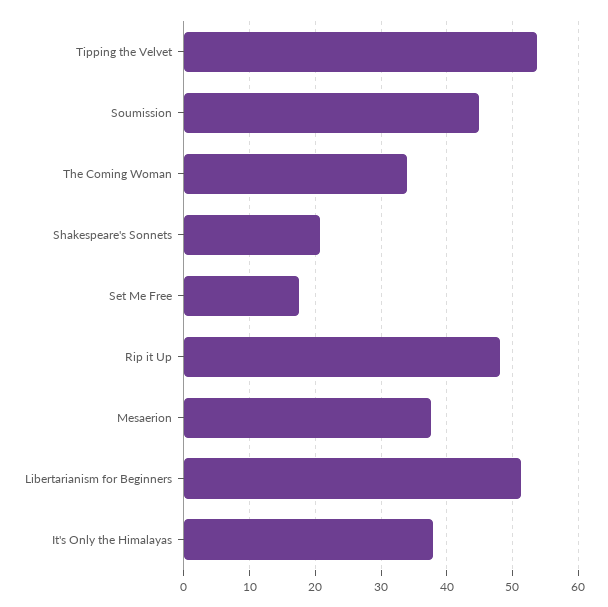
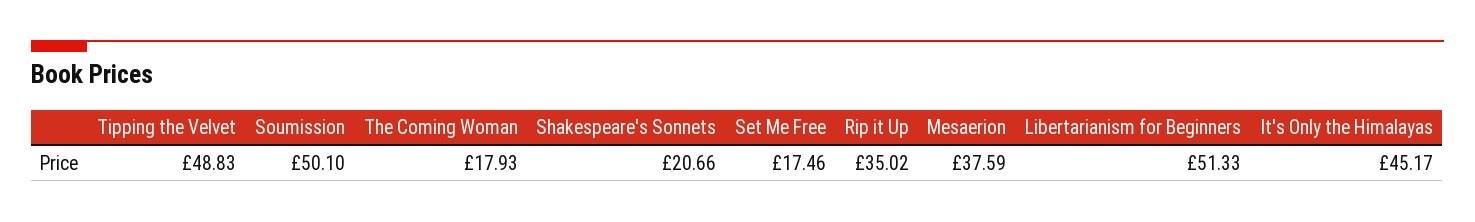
Tipping the Velvet: 54 -> 48.83
Soumission: 45 -> 50.1
The Coming Woman: 34 -> 17.93
Rip it Up: 48 -> 35.02
It's Only the Himalayas: 38 -> 45.17

